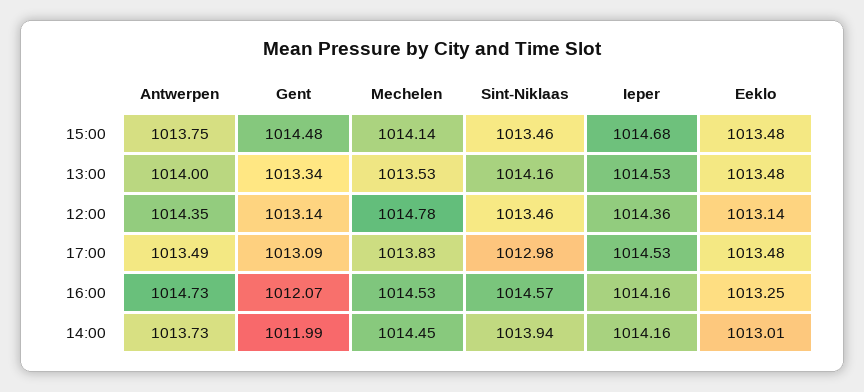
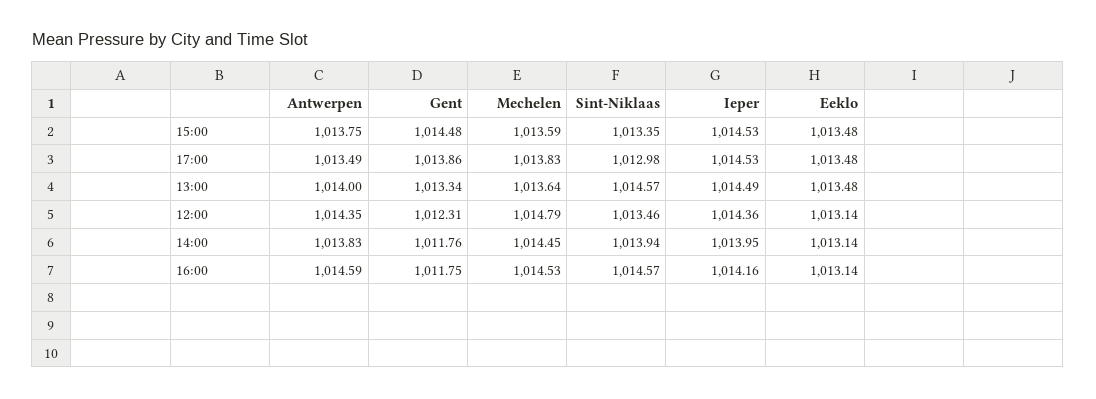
Mechelen, 15:00: 1014.14 -> 1013.59
Sint-Niklaas, 15:00: 1013.46 -> 1013.35
Ieper, 15:00: 1014.68 -> 1014.53
Mechelen, 13:00: 1013.53 -> 1013.64
Sint-Niklaas, 13:00: 1014.16 -> 1014.57
Ieper, 13:00: 1014.53 -> 1014.49
Gent, 12:00: 1013.14 -> 1012.31
Mechelen, 12:00: 1014.78 -> 1014.79
Gent, 17:00: 1013.09 -> 1013.86
Antwerpen, 16:00: 1014.73 -> 1014.59
Gent, 16:00: 1012.07 -> 1011.75
Eeklo, 16:00: 1013.25 -> 1013.14
Antwerpen, 14:00: 1013.73 -> 1013.83
Gent, 14:00: 1011.99 -> 1011.76
Ieper, 14:00: 1014.16 -> 1013.95
Eeklo, 14:00: 1013.01 -> 1013.14

